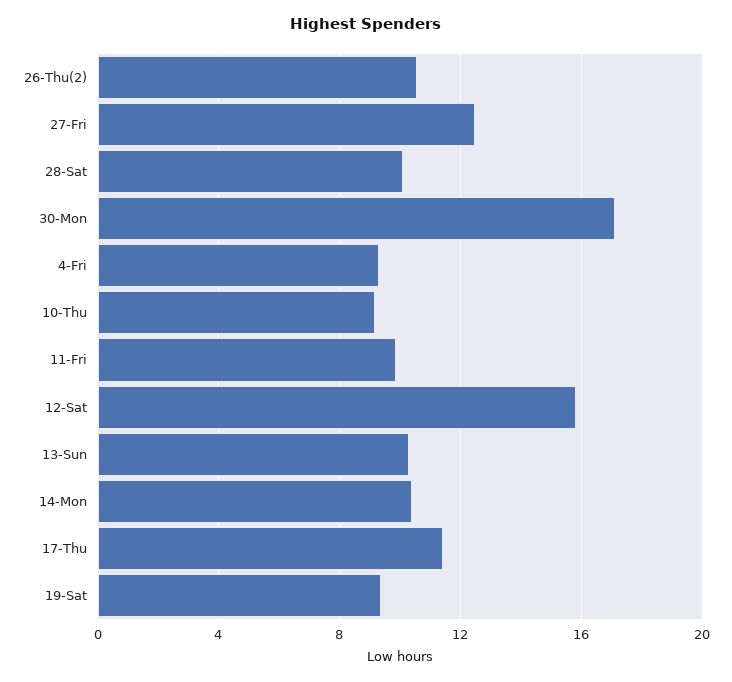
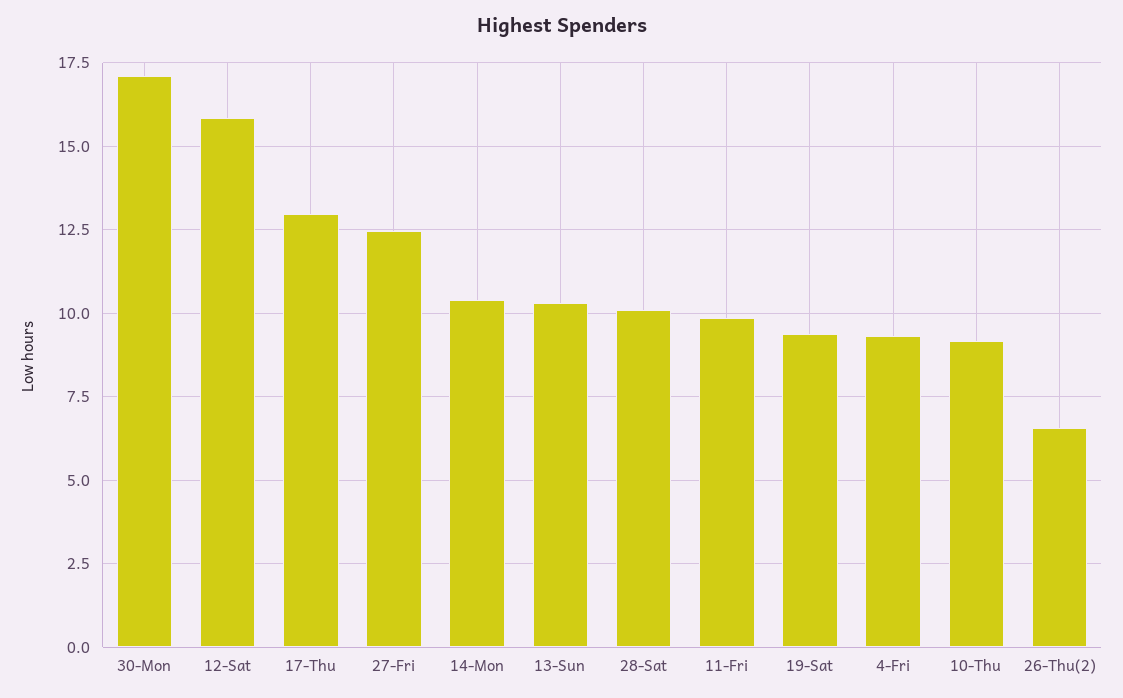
26-Thu(2): 10.5 -> 6.5
17-Thu: 11.5 -> 13

